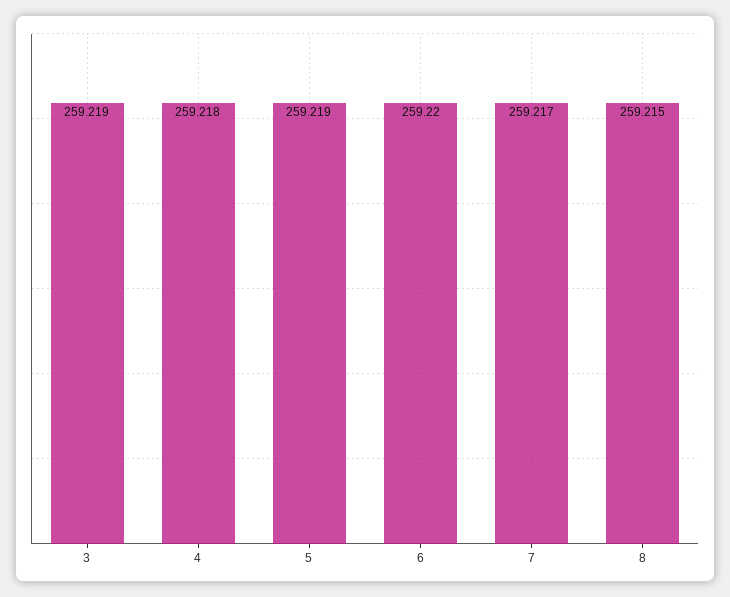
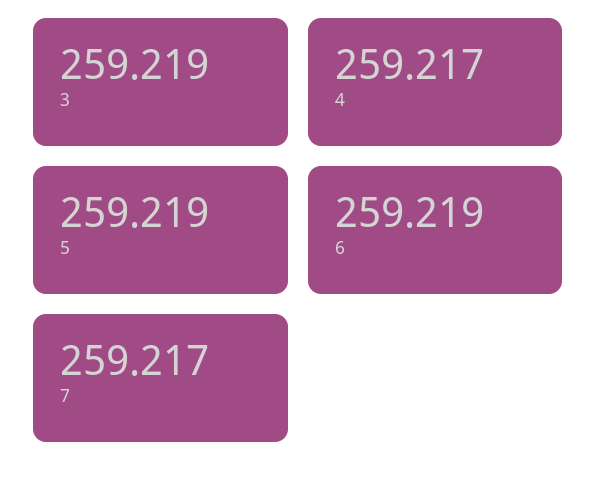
4: 259.218 -> 259.217
6: 259.22 -> 259.219
8: 259.215 -> none

